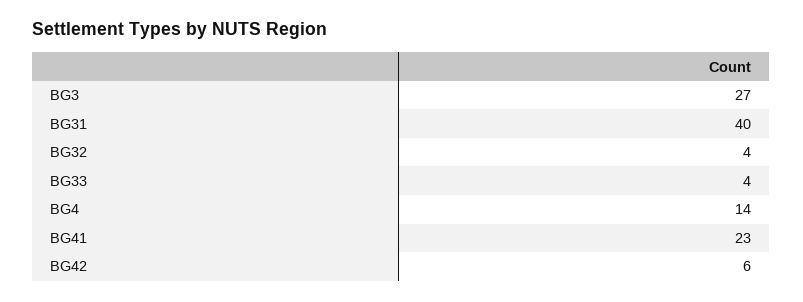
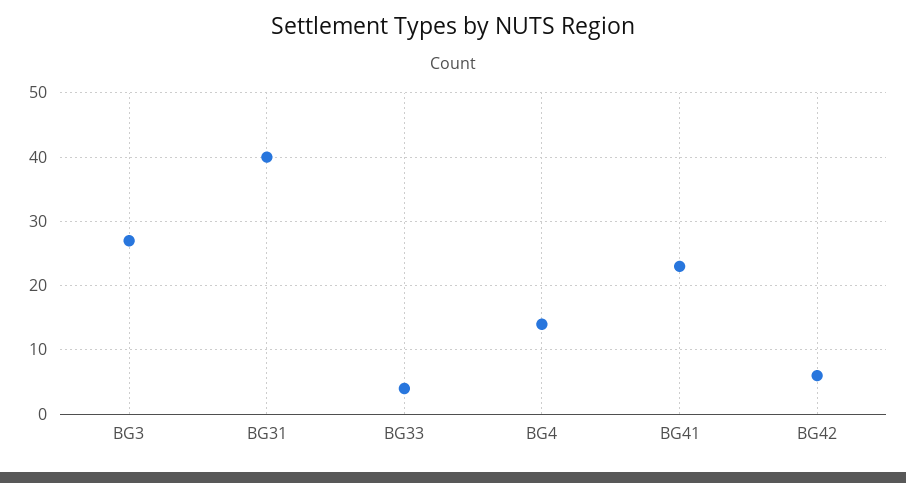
BG32: 4 -> none

